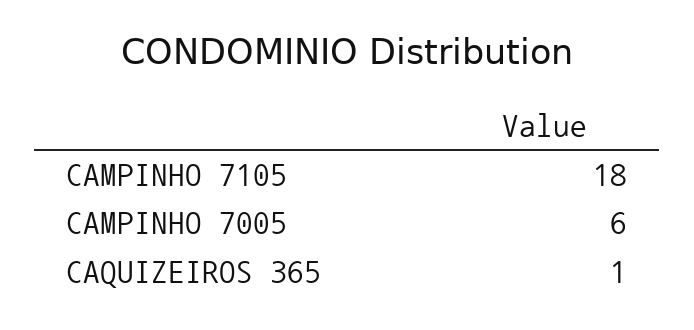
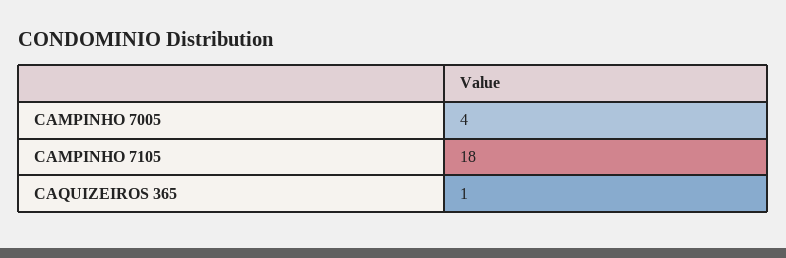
CAMPINHO 7005: 6 -> 4

